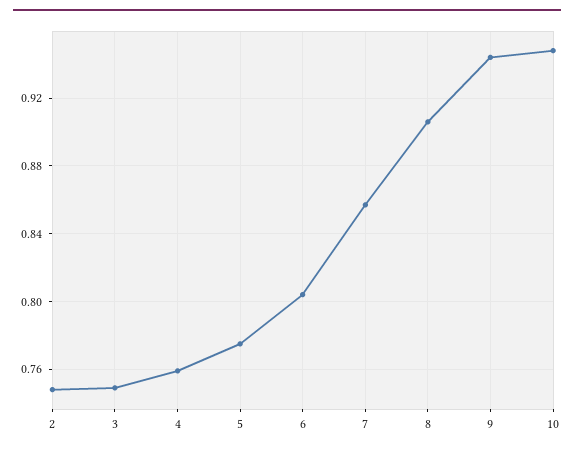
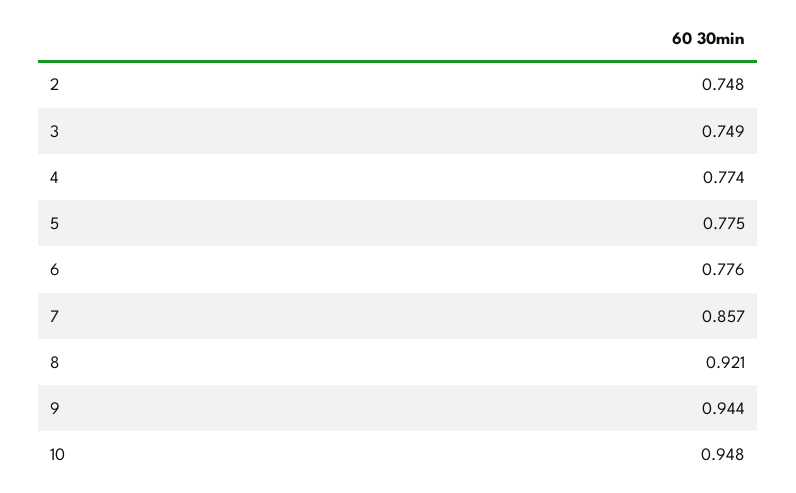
4: 0.76 -> 0.774
6: 0.805 -> 0.776
8: 0.905 -> 0.921

